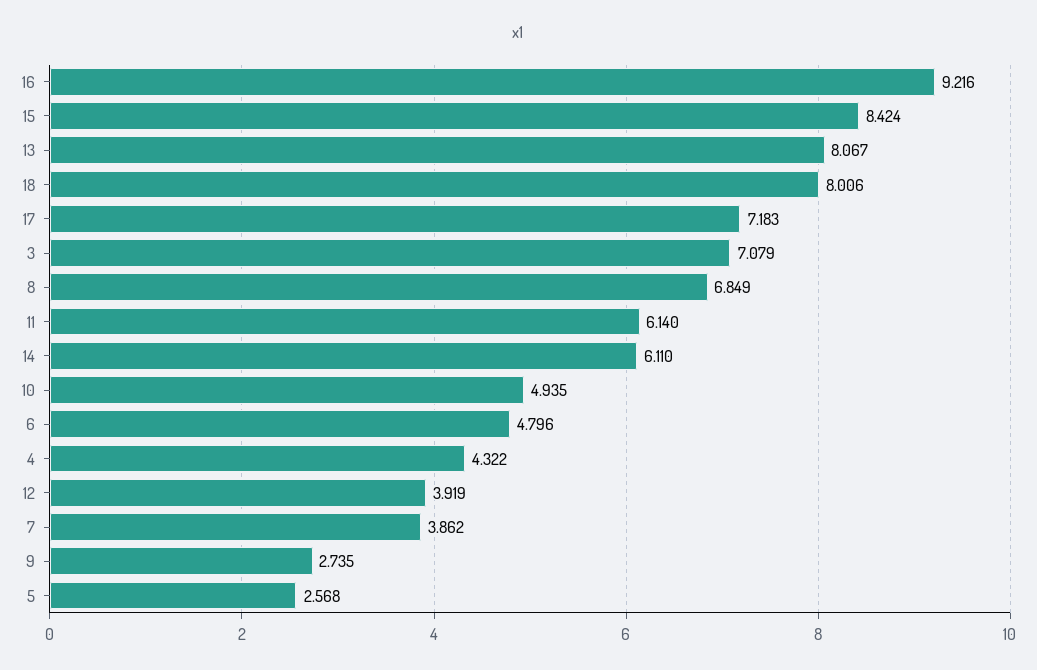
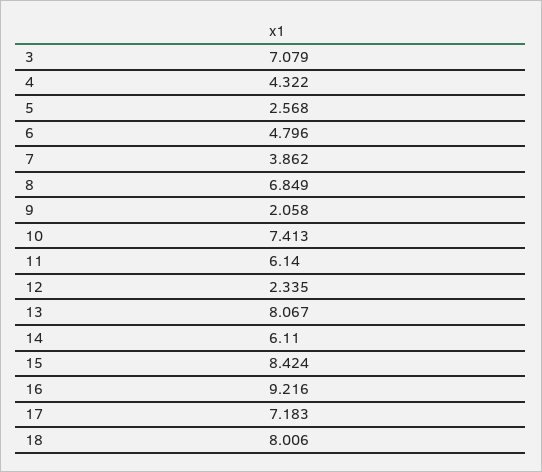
10: 4.935 -> 7.413
12: 3.919 -> 2.335
9: 2.735 -> 2.058

